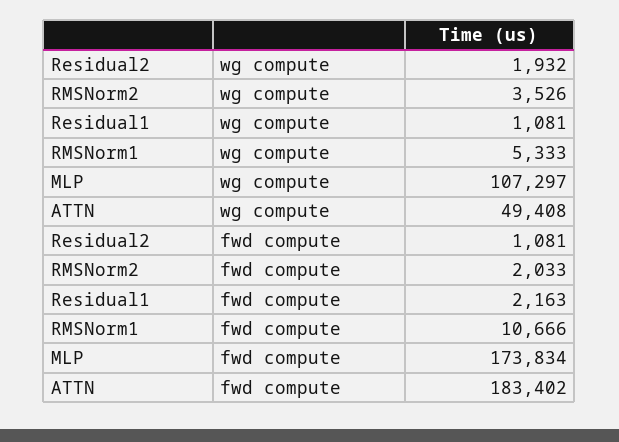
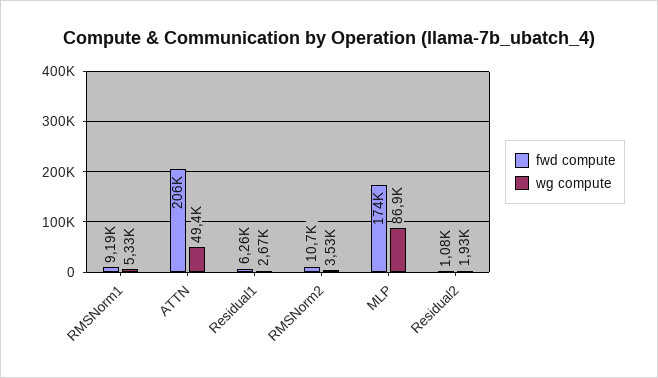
wg compute, Residual1: 1081 -> 2670
wg compute, MLP: 107297 -> 86900
fwd compute, RMSNorm2: 2033 -> 10700
fwd compute, Residual1: 2163 -> 6260
fwd compute, RMSNorm1: 10666 -> 9190
fwd compute, ATTN: 183402 -> 206000

